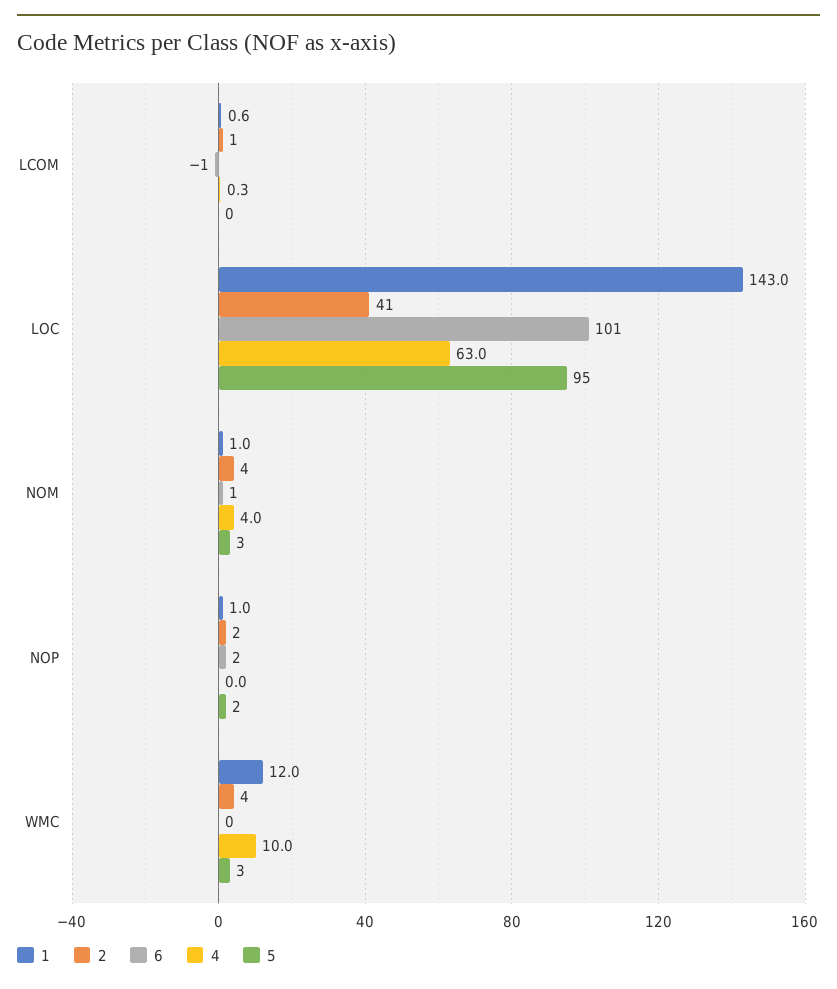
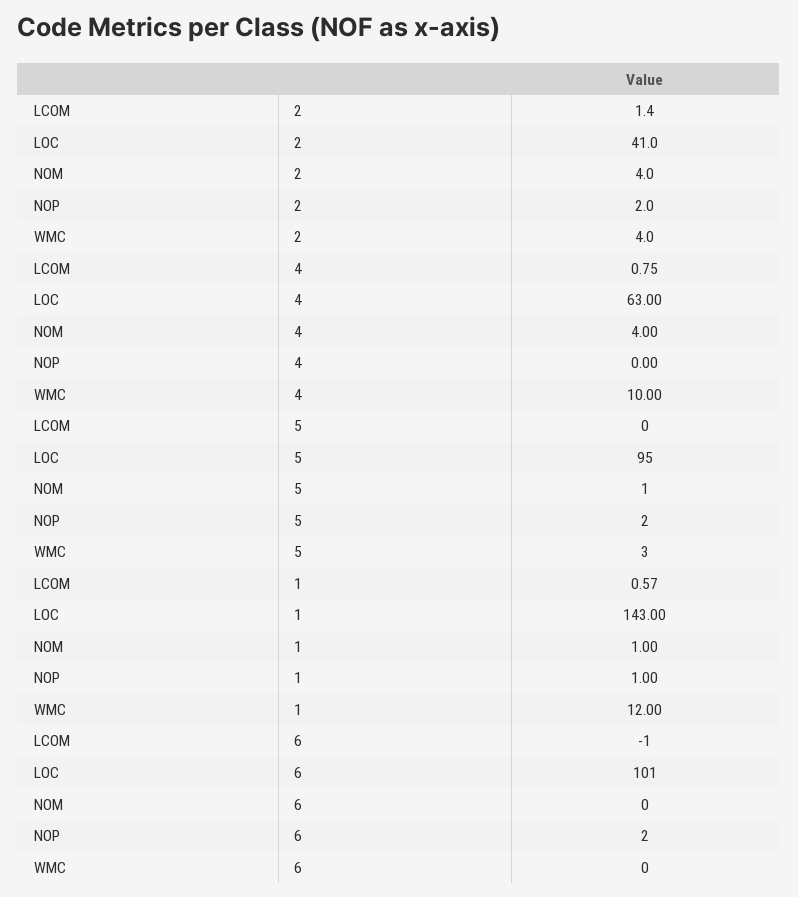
4, LCOM: 0.3 -> 0.75
6, NOM: 1 -> 0
5, NOM: 3 -> 1

